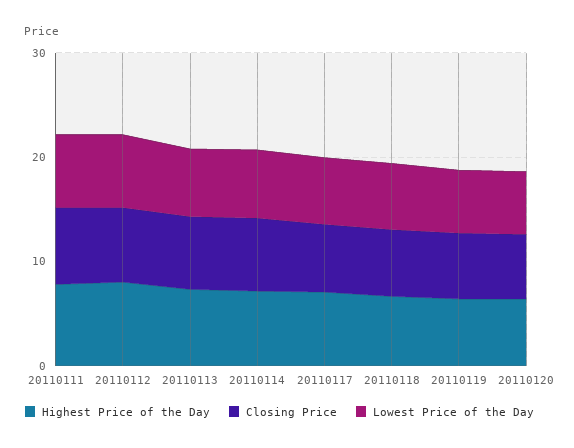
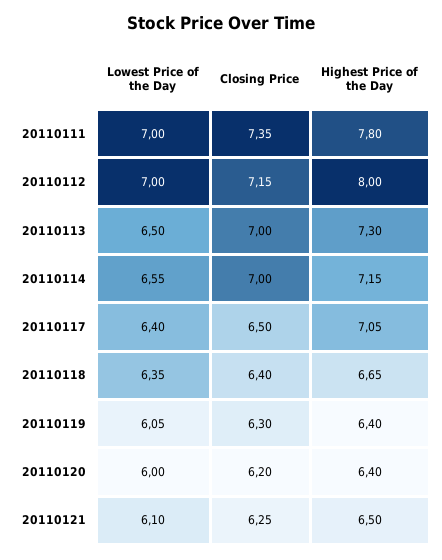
Lowest Price of the Day, 20110121: none -> 6.1
Closing Price, 20110121: none -> 6.25
Highest Price of the Day, 20110121: none -> 6.5

